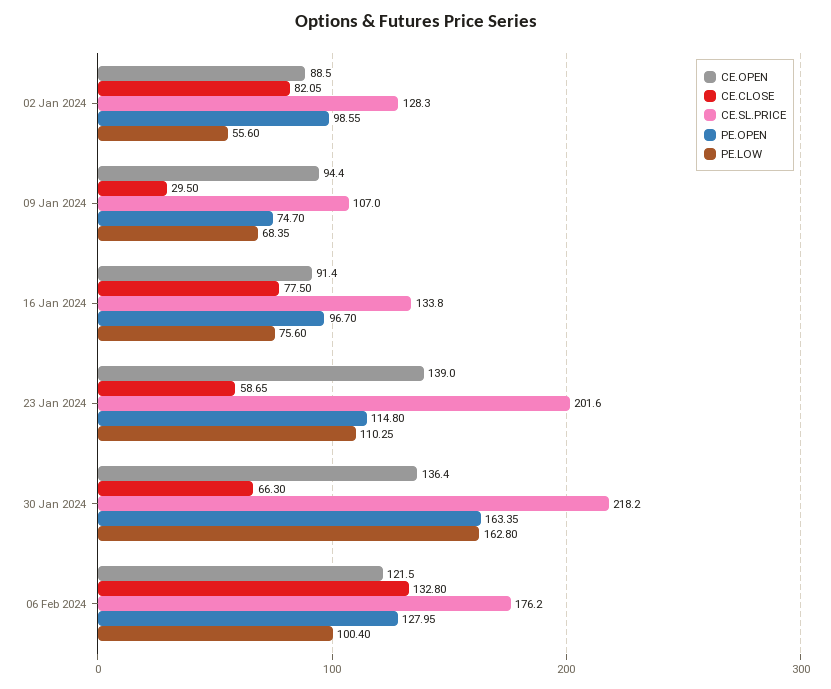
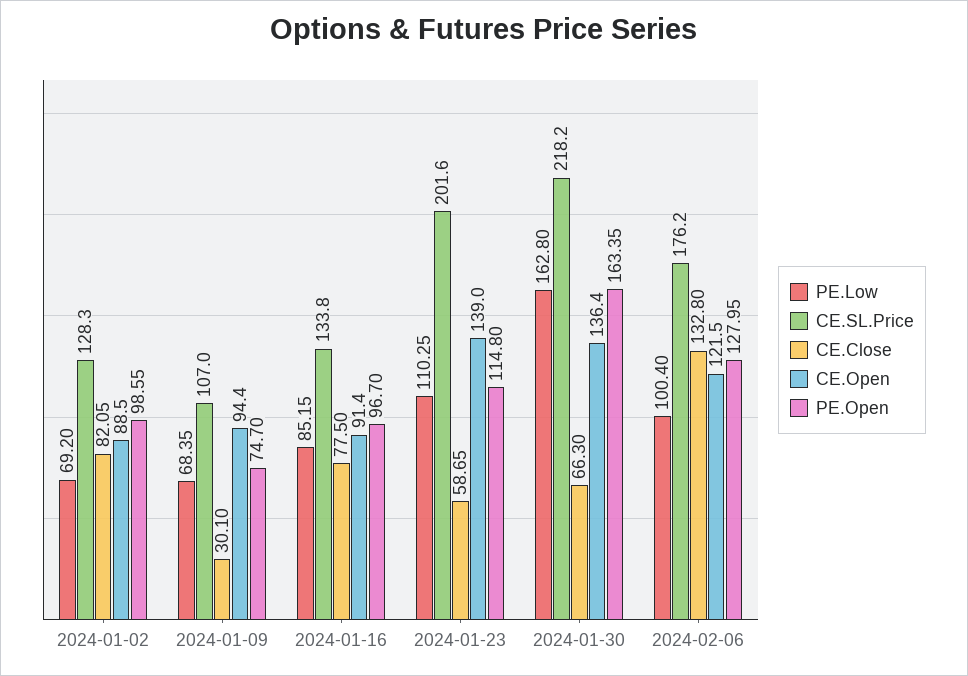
PE.LOW, 02 Jan 2024: 55.6 -> 69.2
CE.CLOSE, 09 Jan 2024: 29.5 -> 30.1
PE.LOW, 16 Jan 2024: 75.6 -> 85.15

